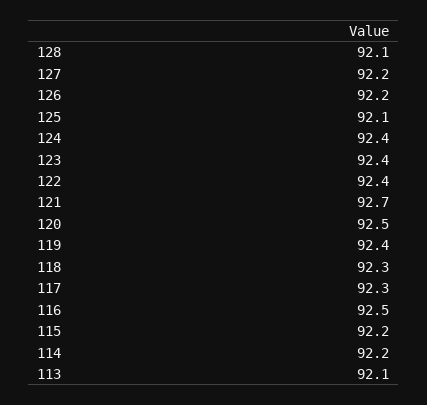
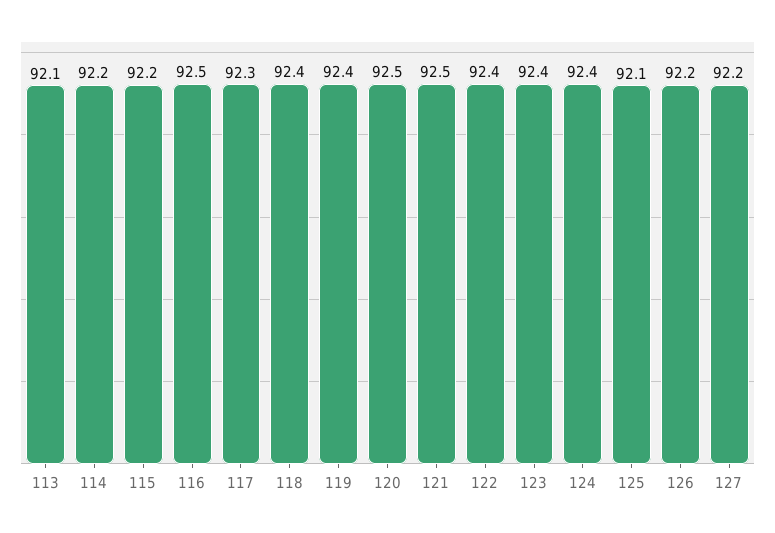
128: 92.1 -> none
121: 92.7 -> 92.5
118: 92.3 -> 92.4

